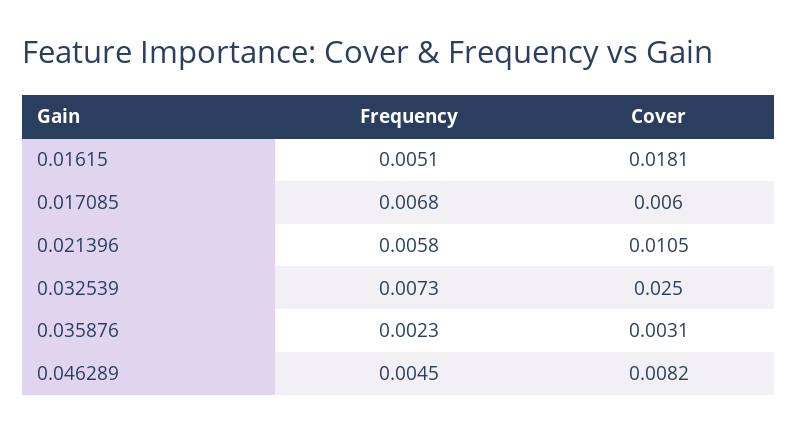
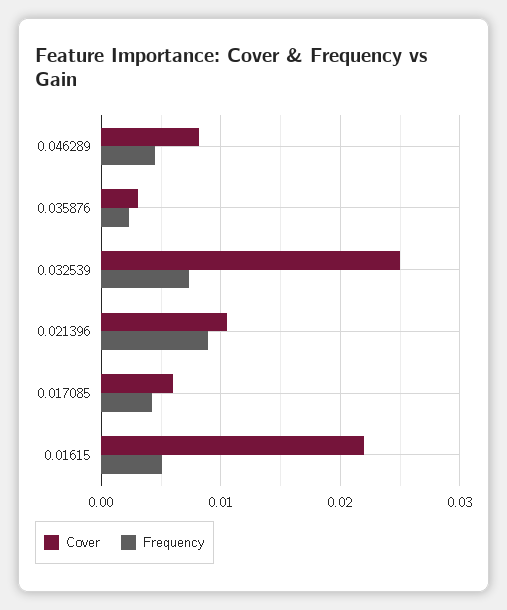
Cover, 0.01615: 0.0181 -> 0.022
Frequency, 0.017085: 0.0068 -> 0.004
Frequency, 0.021396: 0.0058 -> 0.009

